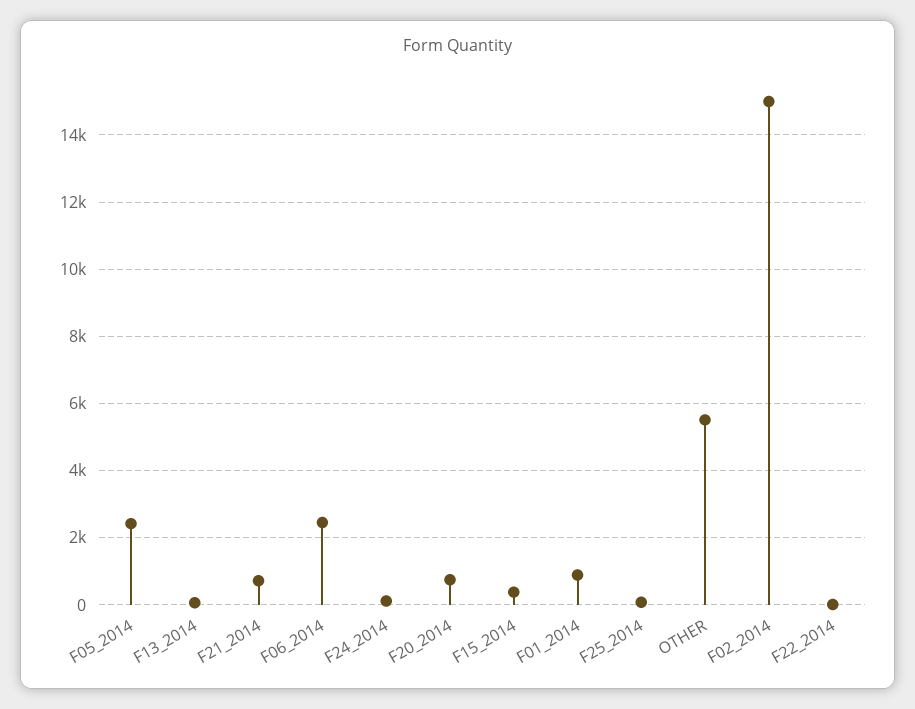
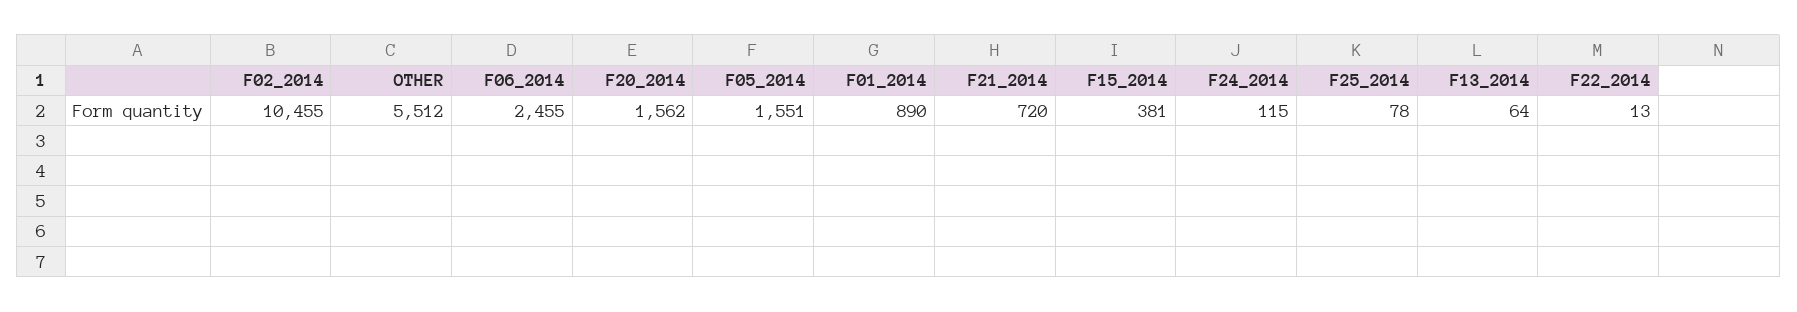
F05_2014: 2400 -> 1551
F20_2014: 800 -> 1562
F02_2014: 15000 -> 10455

